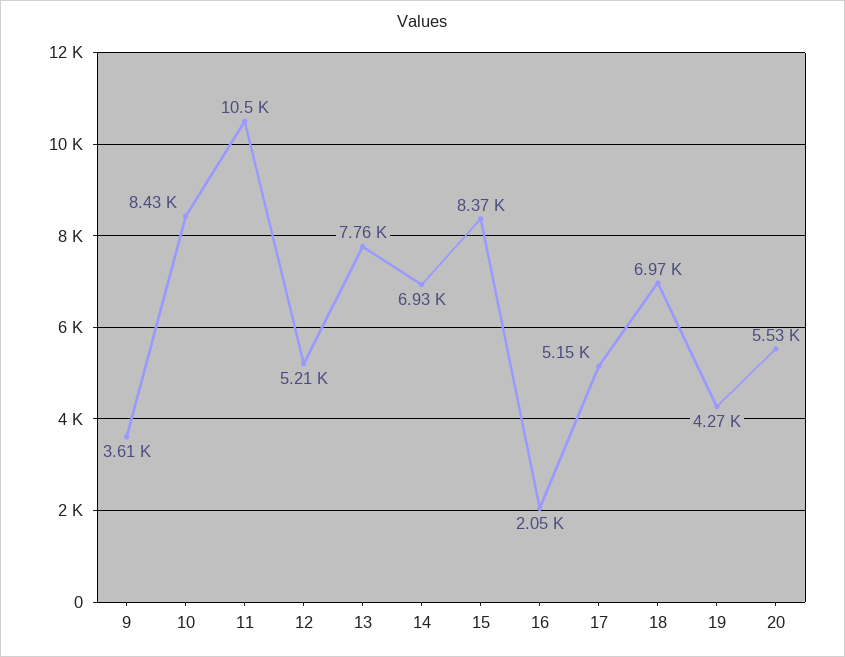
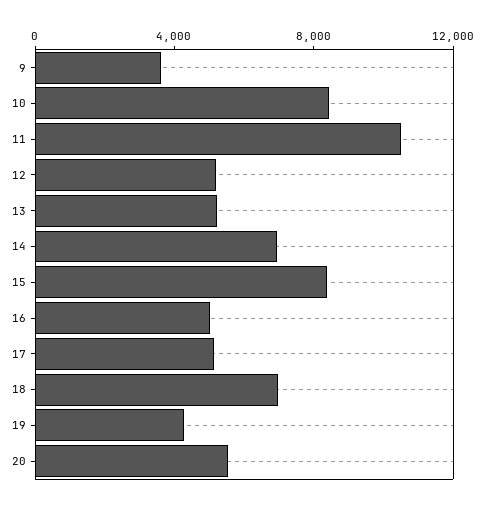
13: 7760 -> 5000
16: 2050 -> 5000

